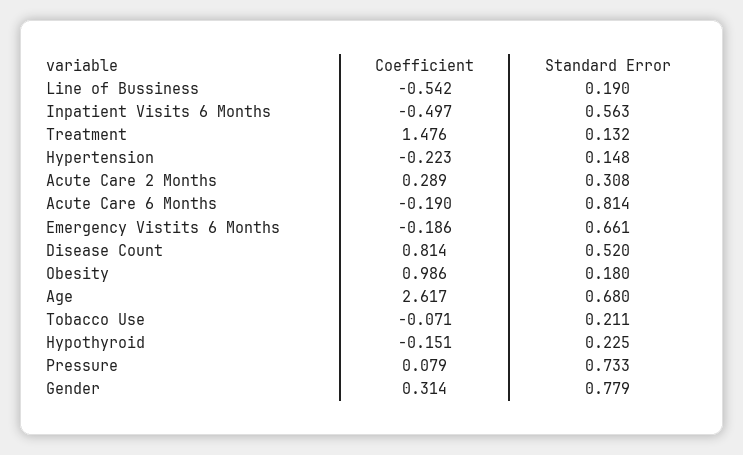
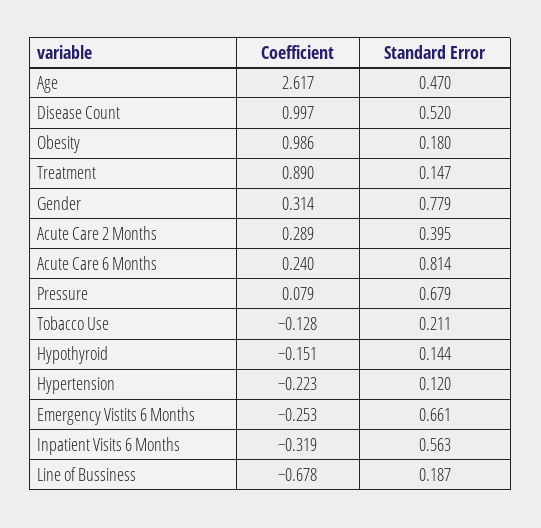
Coefficient, Line of Bussiness: -0.542 -> -0.678
Standard Error, Line of Bussiness: 0.19 -> 0.187
Coefficient, Inpatient Visits 6 Months: -0.497 -> -0.319
Coefficient, Treatment: 1.476 -> 0.89
Standard Error, Treatment: 0.132 -> 0.147
Standard Error, Hypertension: 0.148 -> 0.12
Standard Error, Acute Care 2 Months: 0.308 -> 0.395
Coefficient, Acute Care 6 Months: -0.19 -> 0.24
Coefficient, Emergency Vistits 6 Months: -0.186 -> -0.253
Coefficient, Disease Count: 0.814 -> 0.997
Standard Error, Age: 0.68 -> 0.47
Coefficient, Tobacco Use: -0.071 -> -0.128
Standard Error, Hypothyroid: 0.225 -> 0.144
Standard Error, Pressure: 0.733 -> 0.679

